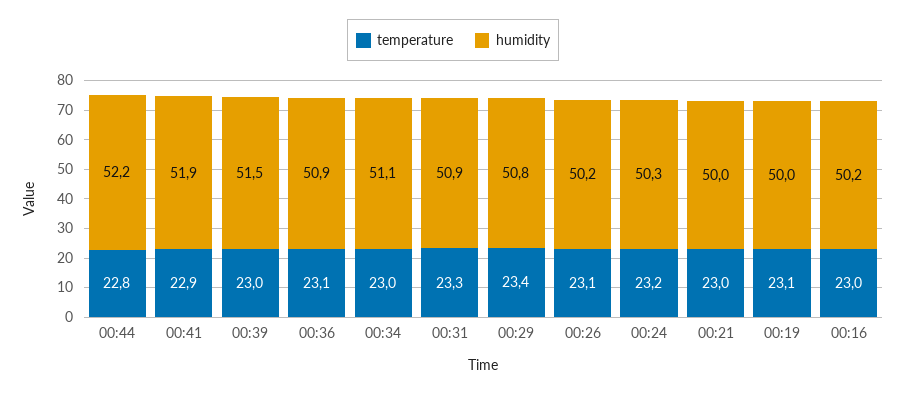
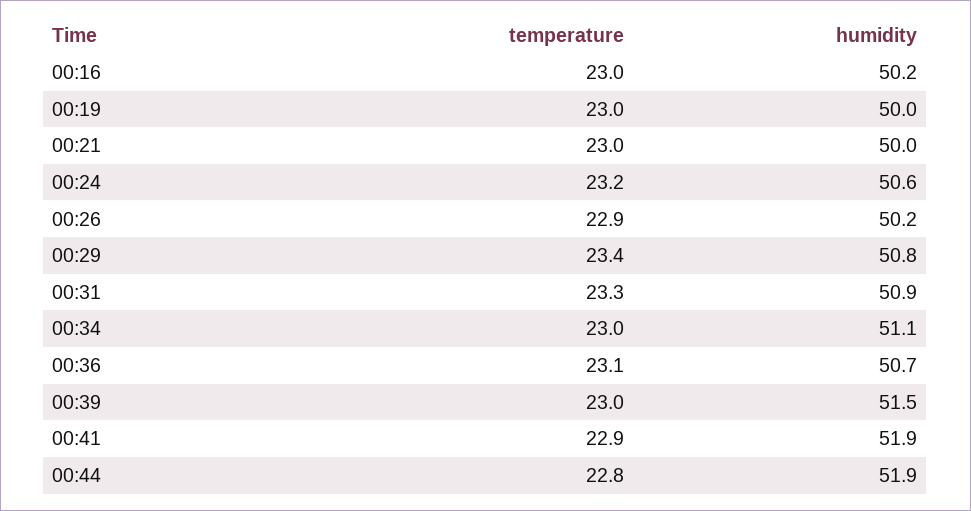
humidity, 00:44: 52.2 -> 51.9
humidity, 00:36: 50.9 -> 50.7
temperature, 00:26: 23.1 -> 22.9
humidity, 00:24: 50.3 -> 50.6
temperature, 00:19: 23.1 -> 23

